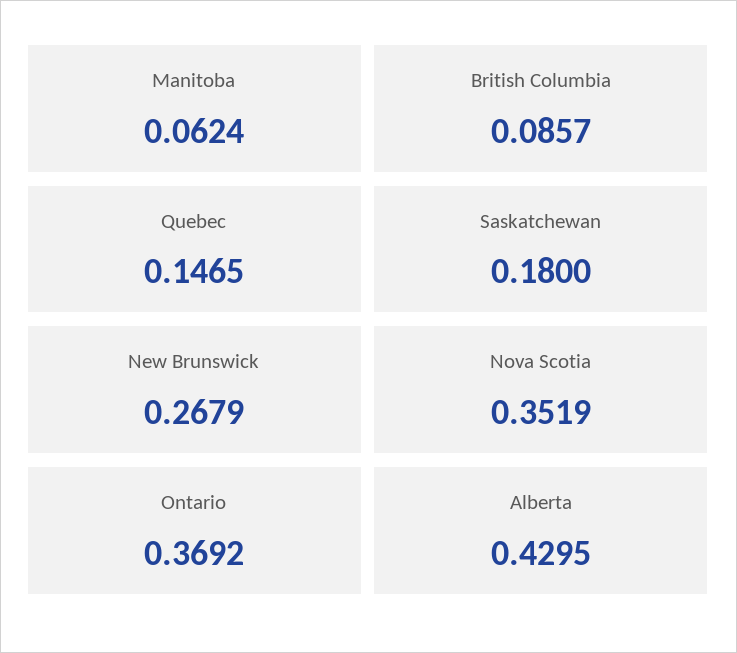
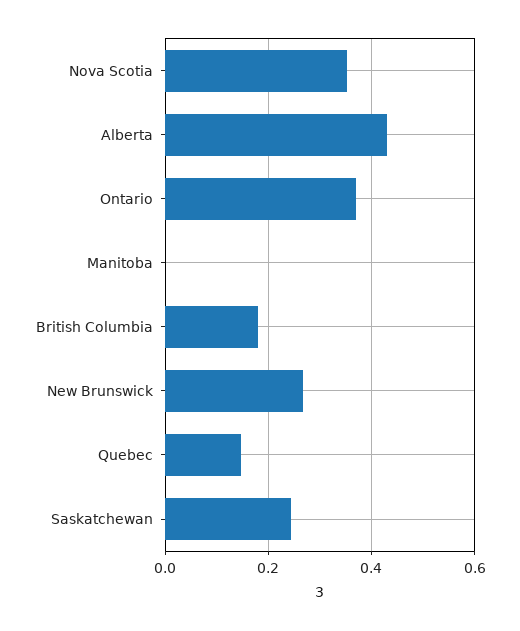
Manitoba: 0.0624 -> 0
British Columbia: 0.0857 -> 0.18
Saskatchewan: 0.18 -> 0.24

